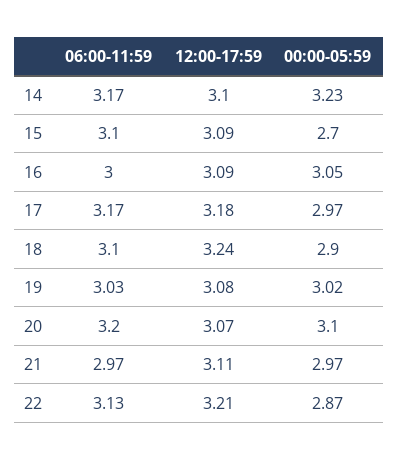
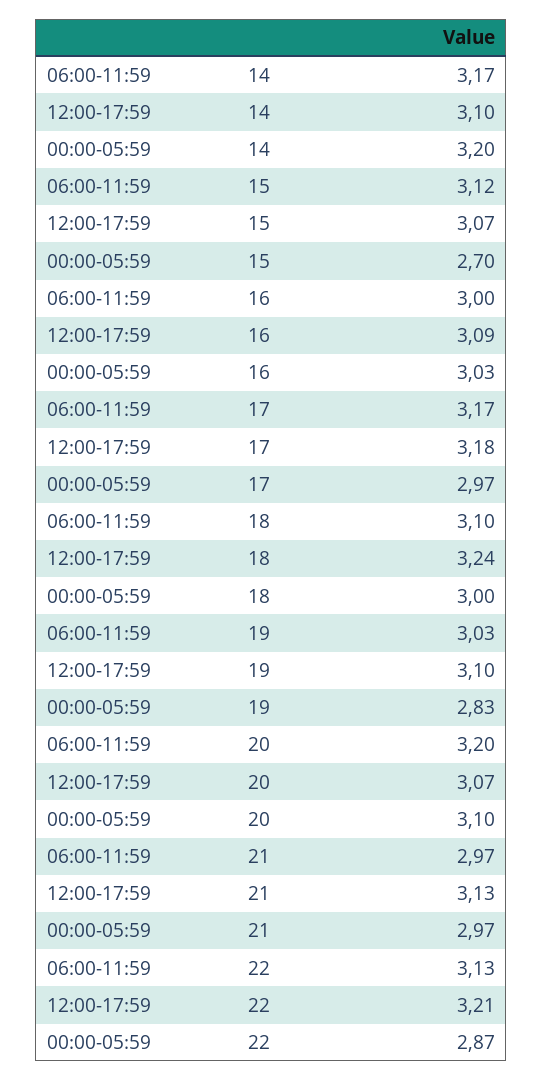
00:00-05:59, 14: 3.23 -> 3.2
06:00-11:59, 15: 3.1 -> 3.12
12:00-17:59, 15: 3.09 -> 3.07
00:00-05:59, 16: 3.05 -> 3.03
00:00-05:59, 18: 2.9 -> 3
12:00-17:59, 19: 3.08 -> 3.1
00:00-05:59, 19: 3.02 -> 2.83
12:00-17:59, 21: 3.11 -> 3.13

